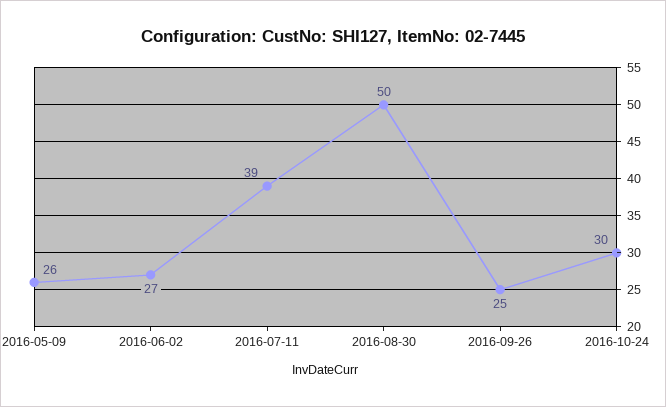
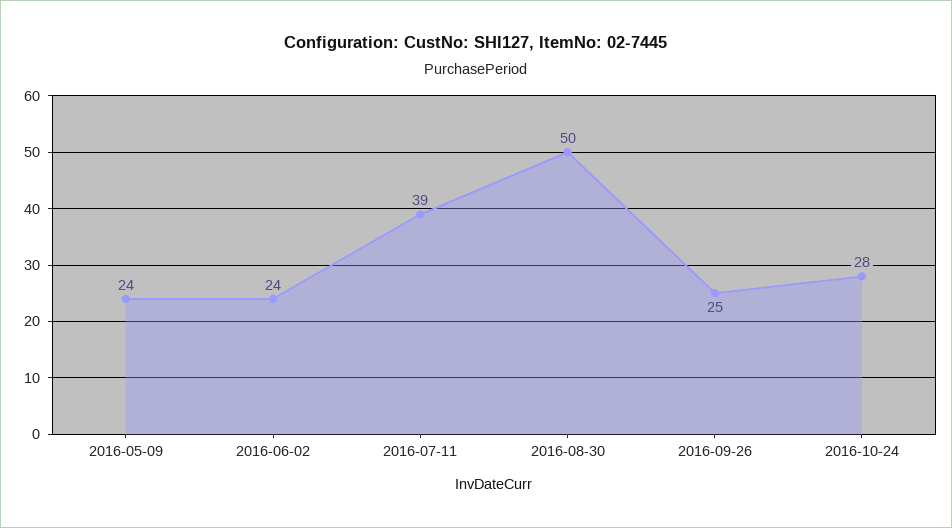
2016-05-09: 26 -> 24
2016-06-02: 27 -> 24
2016-10-24: 30 -> 28

